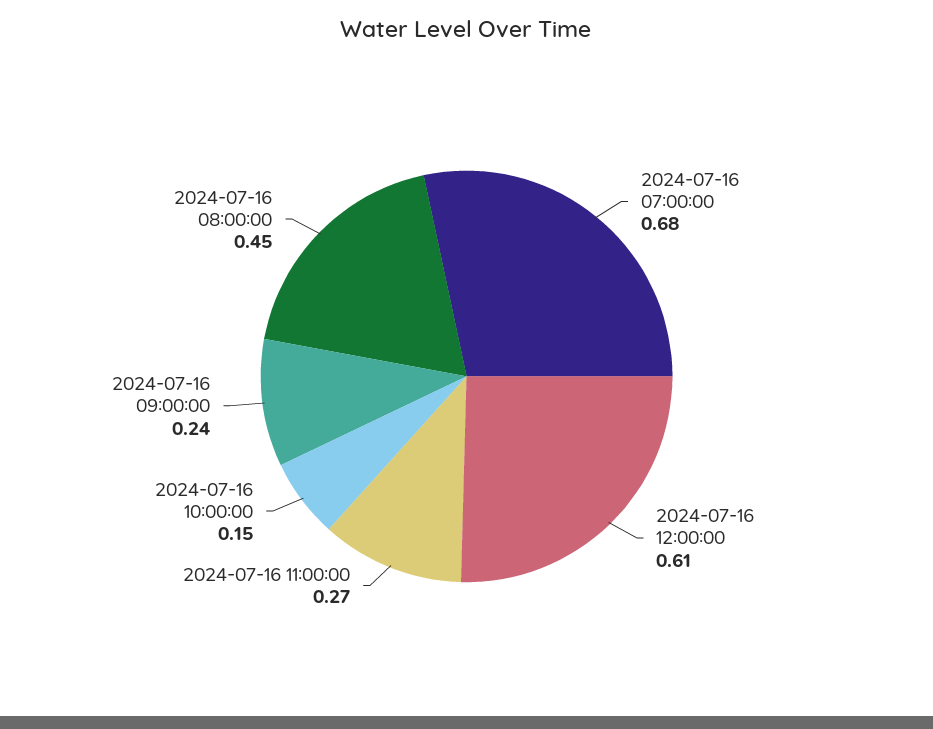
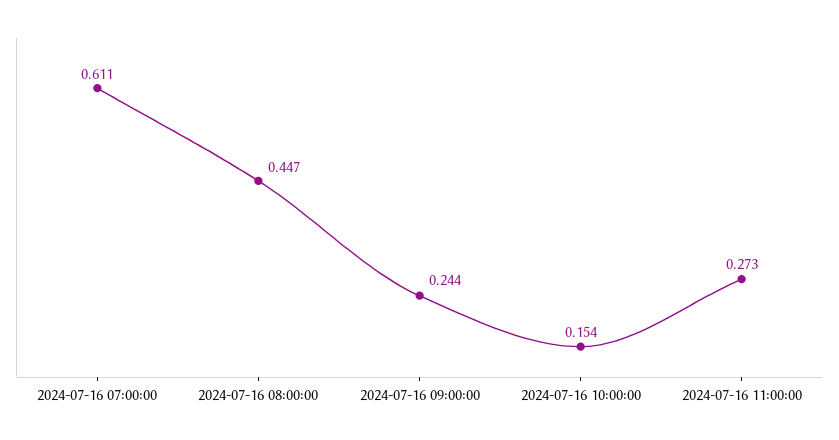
2024-07-16 07:00:00: 0.68 -> 0.611
2024-07-16 12:00:00: 0.61 -> none

